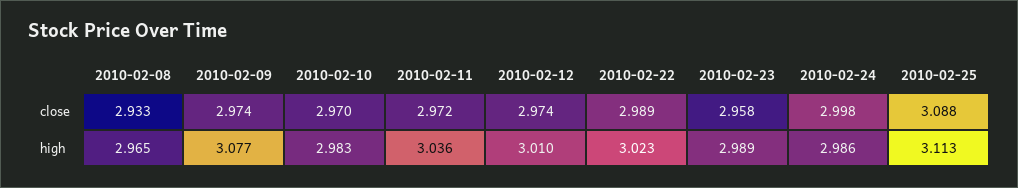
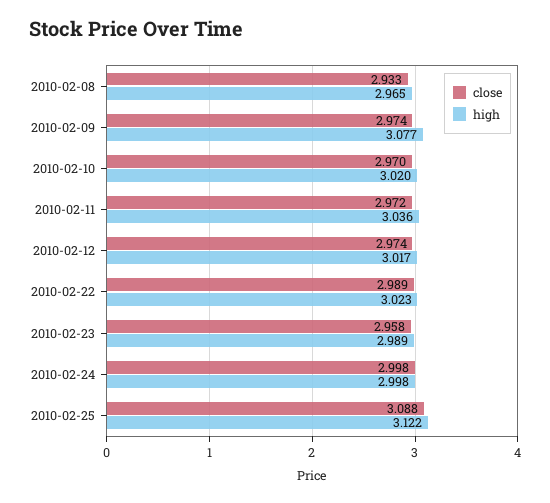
high, 2010-02-10: 2.983 -> 3.02
high, 2010-02-12: 3.01 -> 3.017
high, 2010-02-24: 2.986 -> 2.998
high, 2010-02-25: 3.113 -> 3.122

